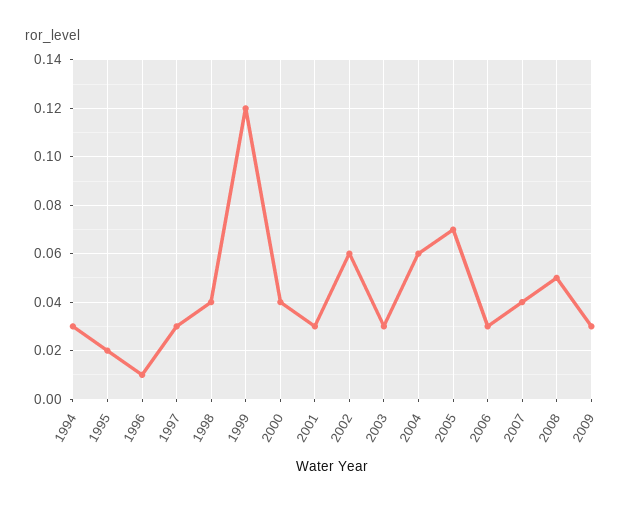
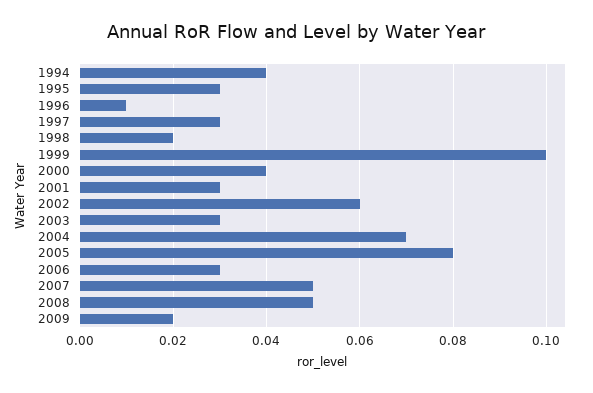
1994: 0.03 -> 0.04
1995: 0.02 -> 0.03
1998: 0.04 -> 0.02
1999: 0.12 -> 0.1
2004: 0.06 -> 0.07
2005: 0.07 -> 0.08
2007: 0.04 -> 0.05
2009: 0.03 -> 0.02

